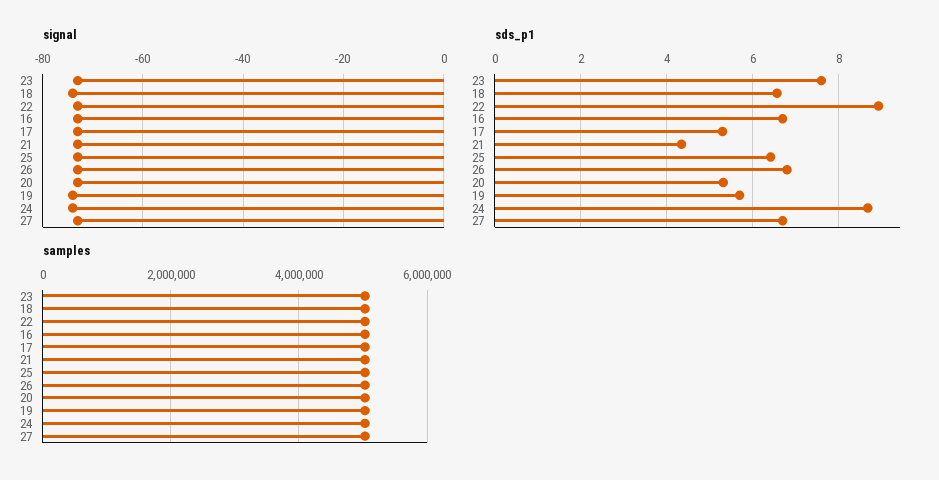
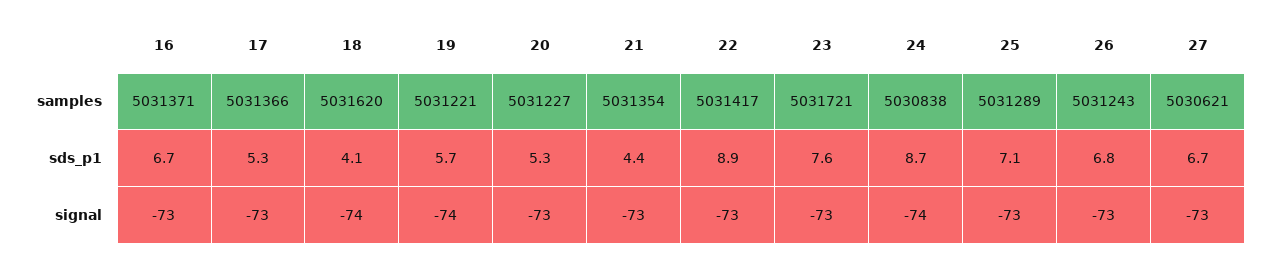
sds_p1, 18: 6.6 -> 4.1
sds_p1, 25: 6.4 -> 7.1

